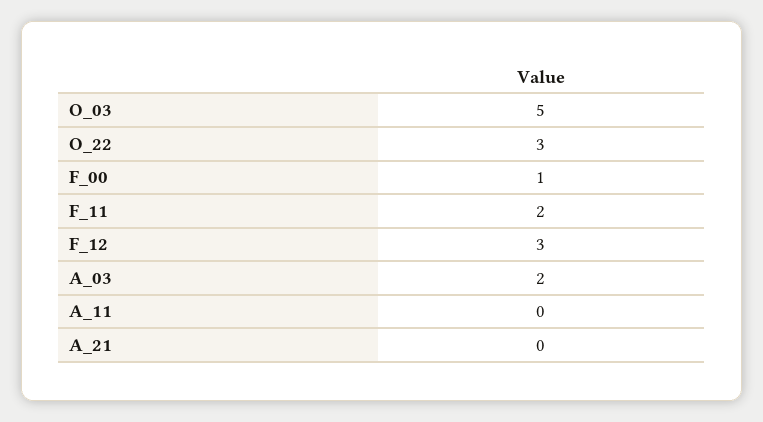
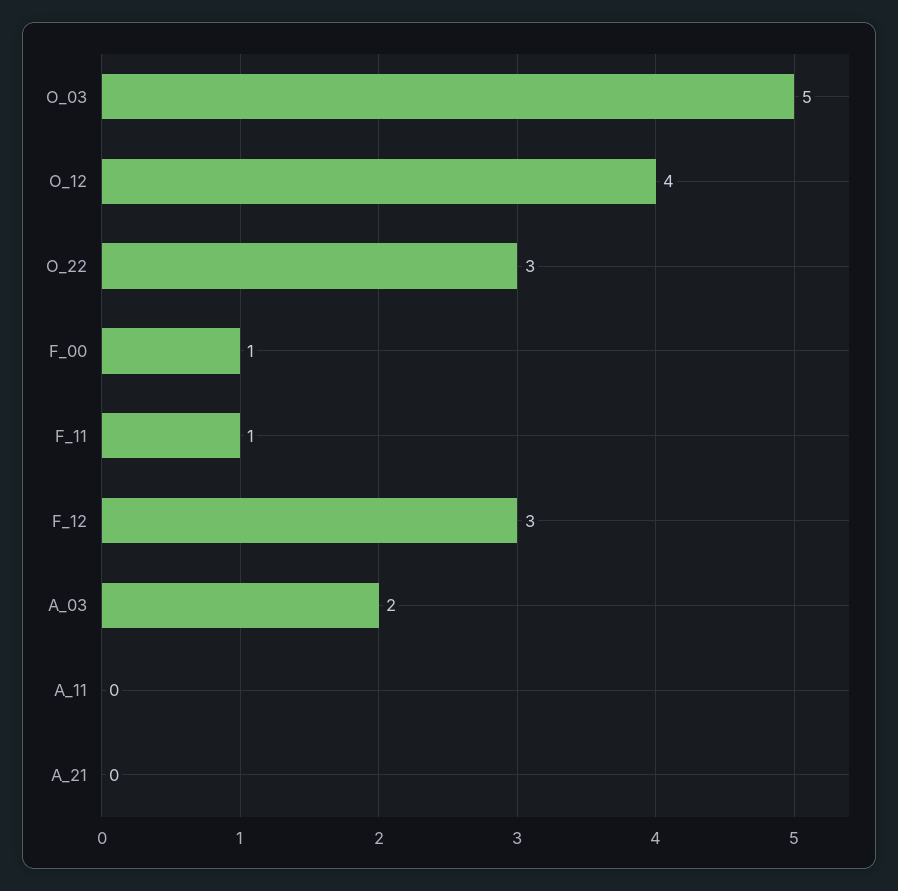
F_11: 2 -> 1
O_12: none -> 4

